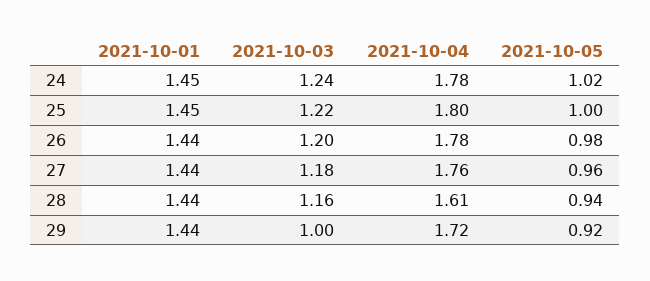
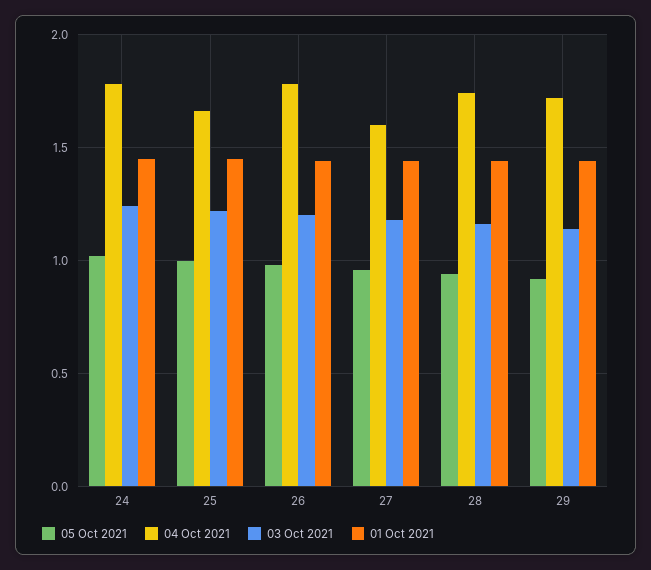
2021-10-04, 25: 1.8 -> 1.65
2021-10-04, 27: 1.76 -> 1.6
2021-10-04, 28: 1.61 -> 1.75
2021-10-03, 29: 1 -> 1.15

